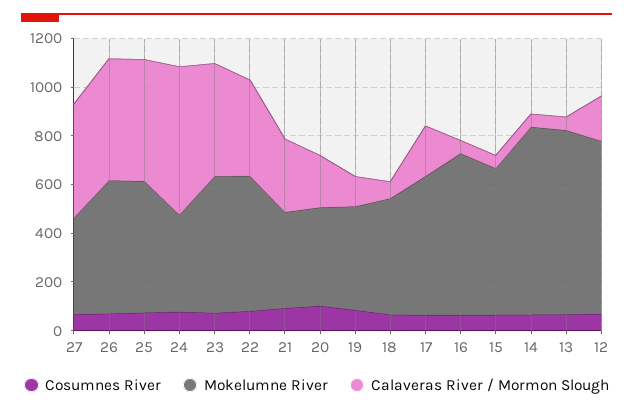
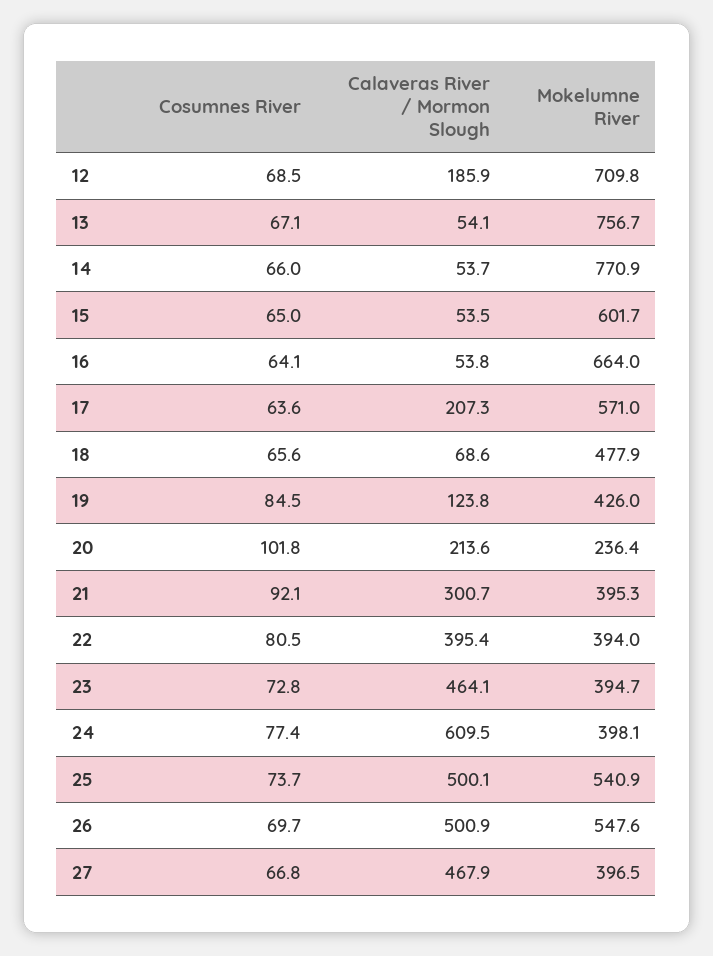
Mokelumne River, 23: 550 -> 394.7
Mokelumne River, 22: 550 -> 394
Mokelumne River, 20: 400 -> 236.4

